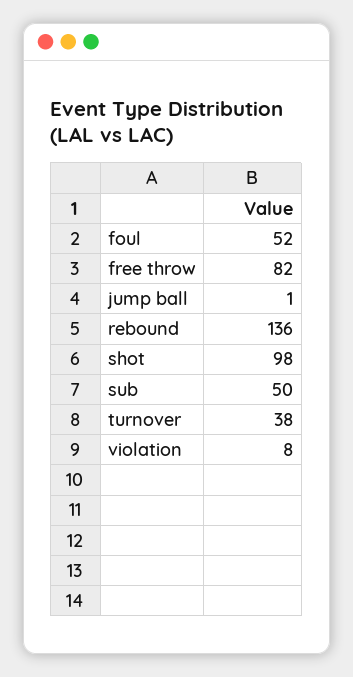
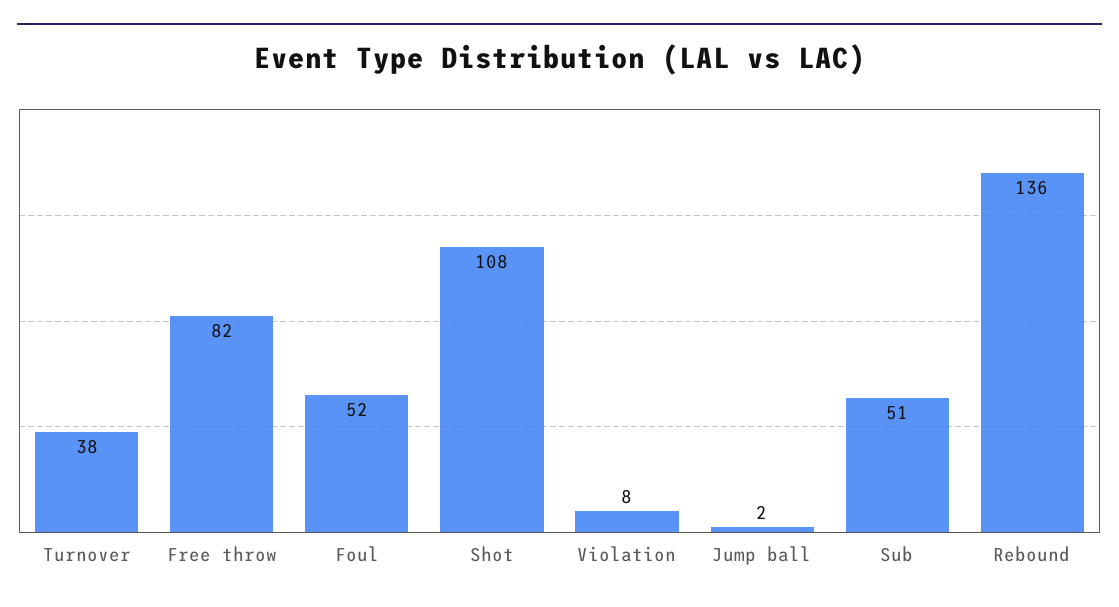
jump ball: 1 -> 2
shot: 98 -> 108
sub: 50 -> 51

